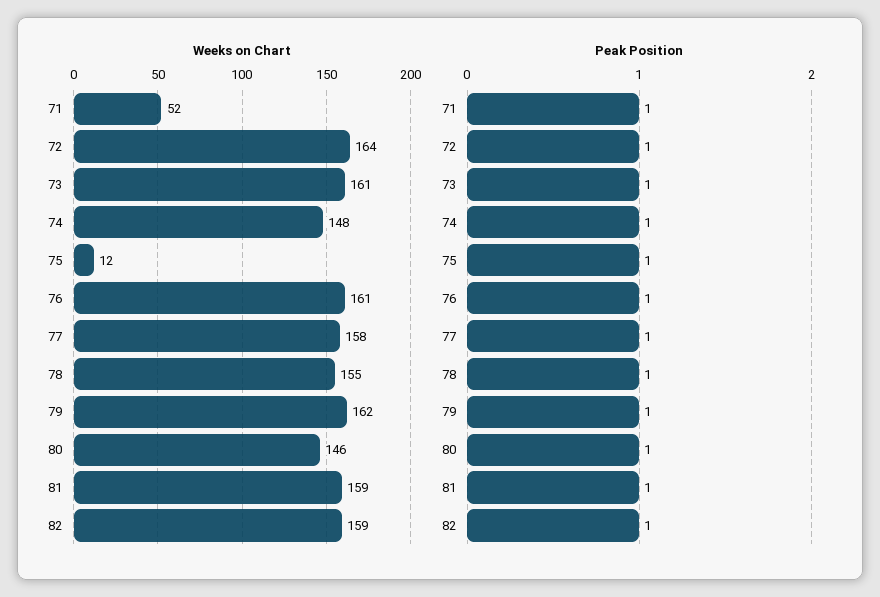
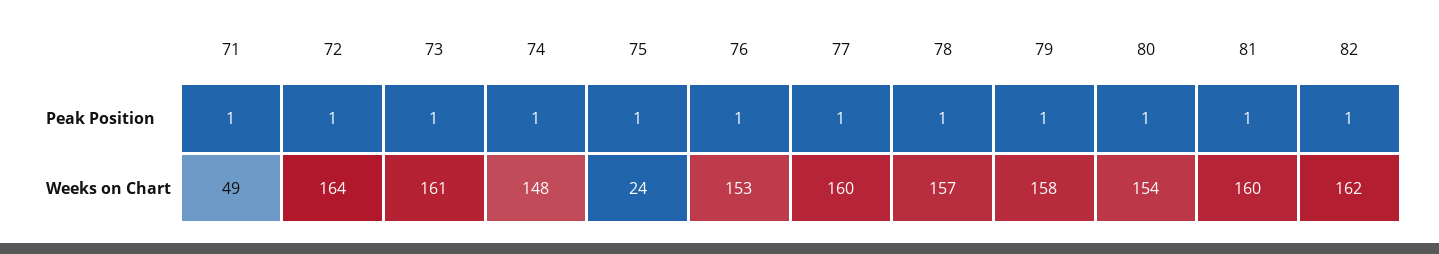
Weeks on Chart, 71: 52 -> 49
Weeks on Chart, 75: 12 -> 24
Weeks on Chart, 76: 161 -> 153
Weeks on Chart, 77: 158 -> 160
Weeks on Chart, 78: 155 -> 157
Weeks on Chart, 79: 162 -> 158
Weeks on Chart, 80: 146 -> 154
Weeks on Chart, 81: 159 -> 160
Weeks on Chart, 82: 159 -> 162

